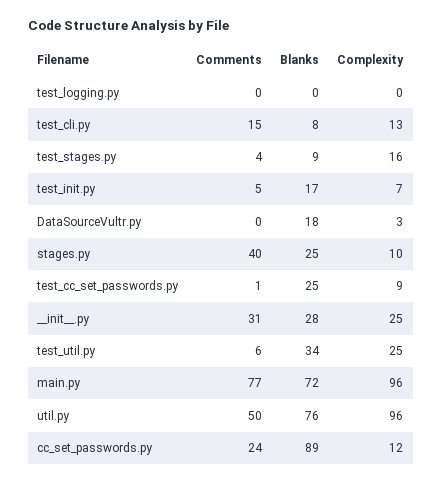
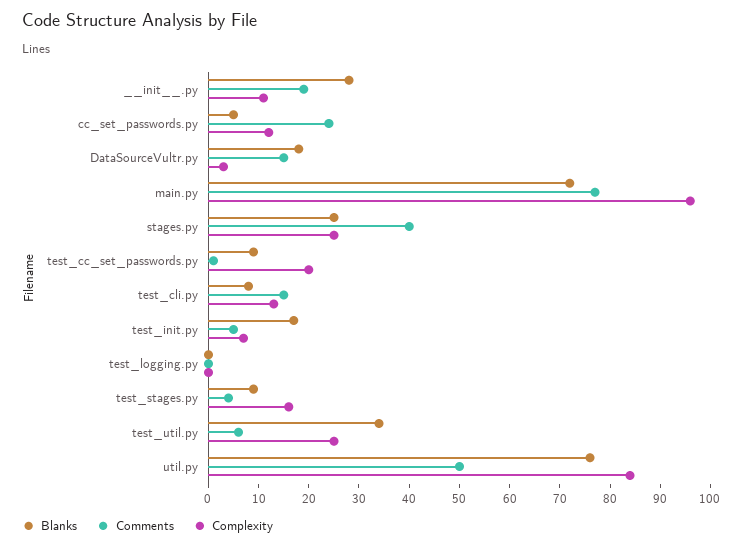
Comments, DataSourceVultr.py: 0 -> 15
Complexity, stages.py: 10 -> 25
Blanks, test_cc_set_passwords.py: 25 -> 10
Complexity, test_cc_set_passwords.py: 9 -> 20
Comments, __init__.py: 31 -> 20
Complexity, __init__.py: 25 -> 10
Complexity, util.py: 96 -> 85
Blanks, cc_set_passwords.py: 89 -> 5

